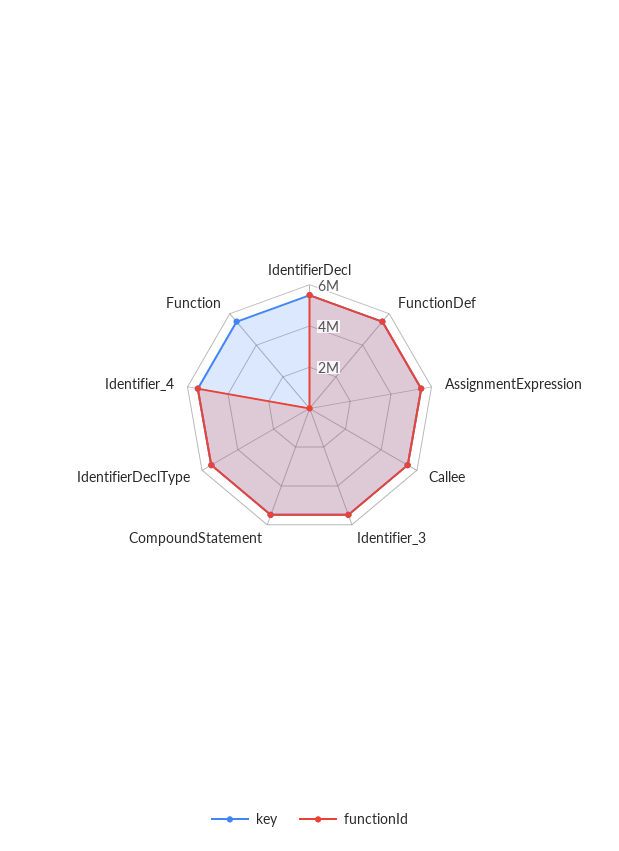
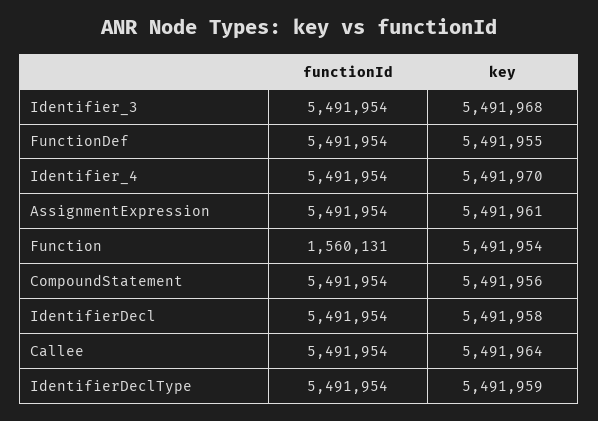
functionId, Function: 0 -> 1560131

